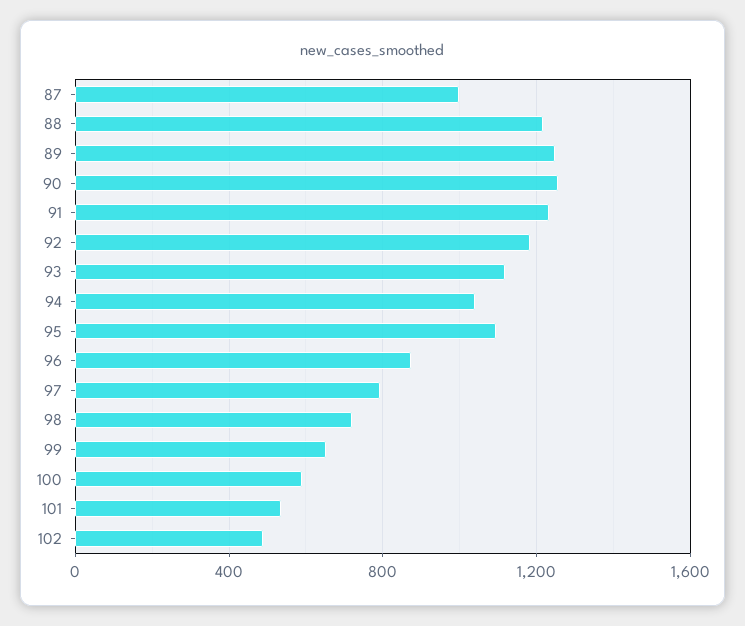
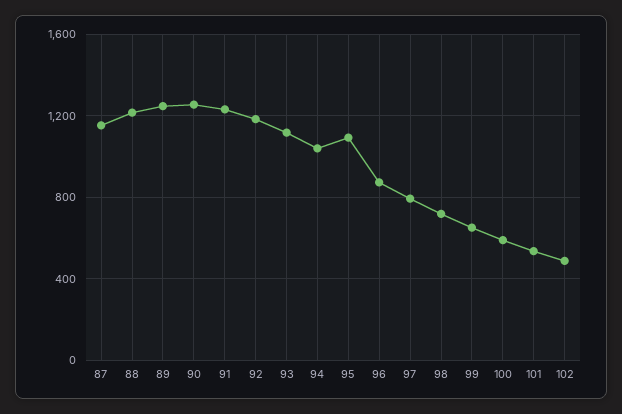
87: 1000 -> 1150

